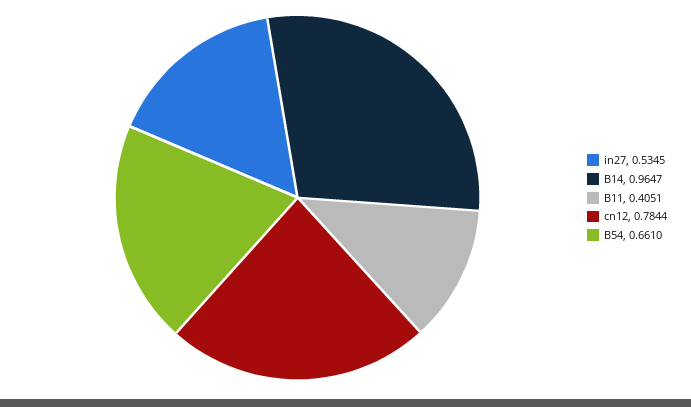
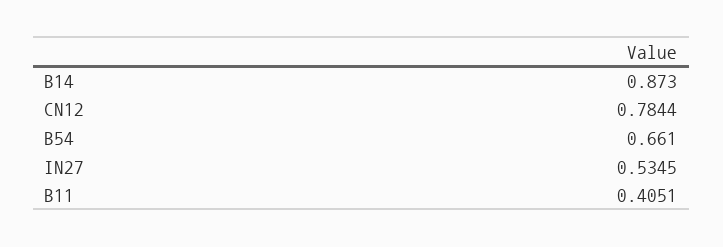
B14: 0.9647 -> 0.873

